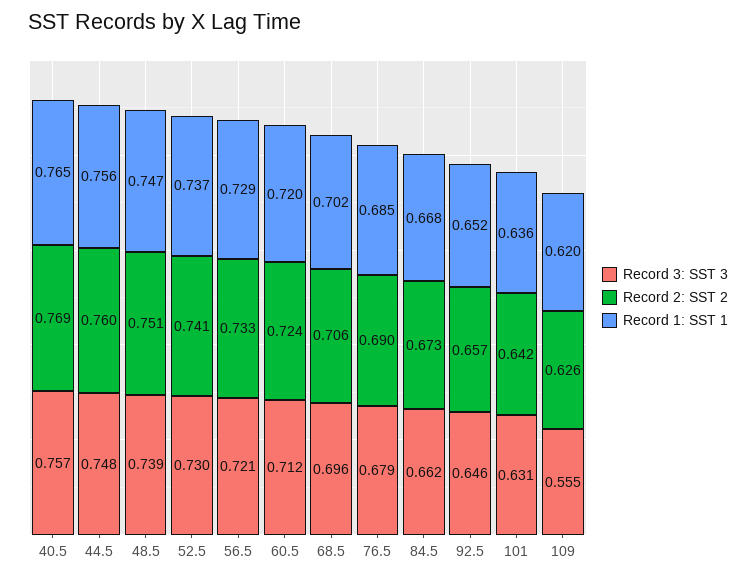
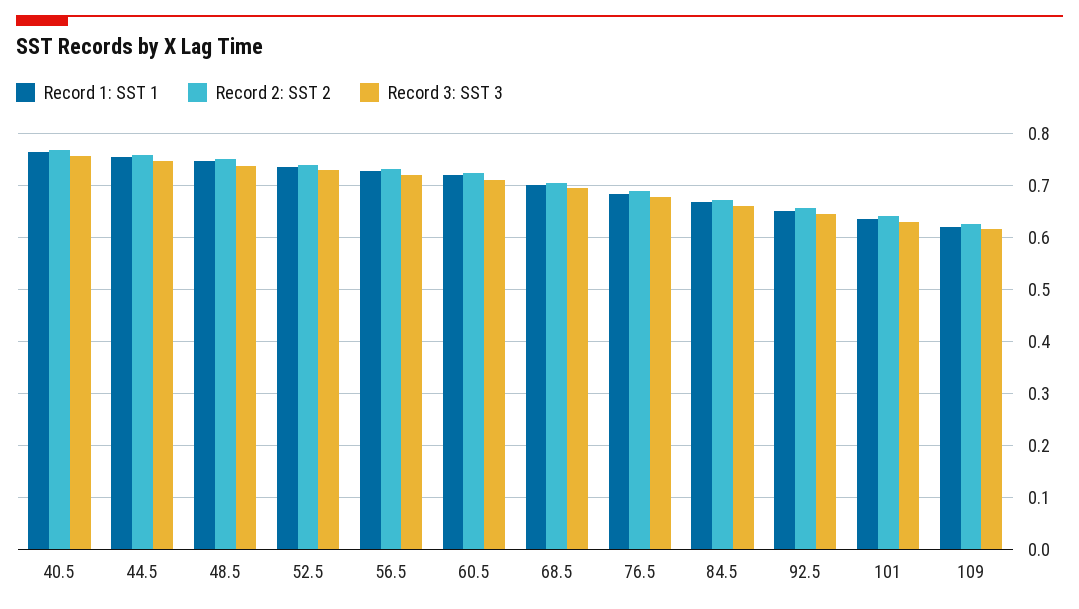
Record 3: SST 3, 109: 0.555 -> 0.62

